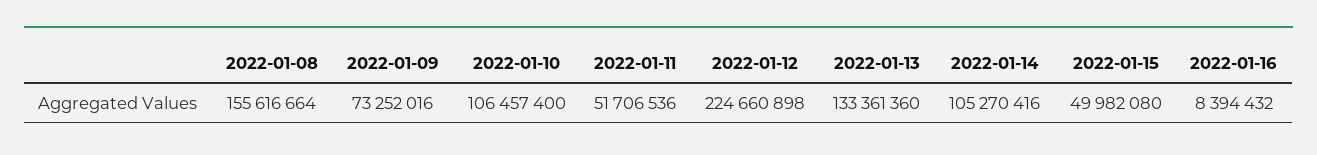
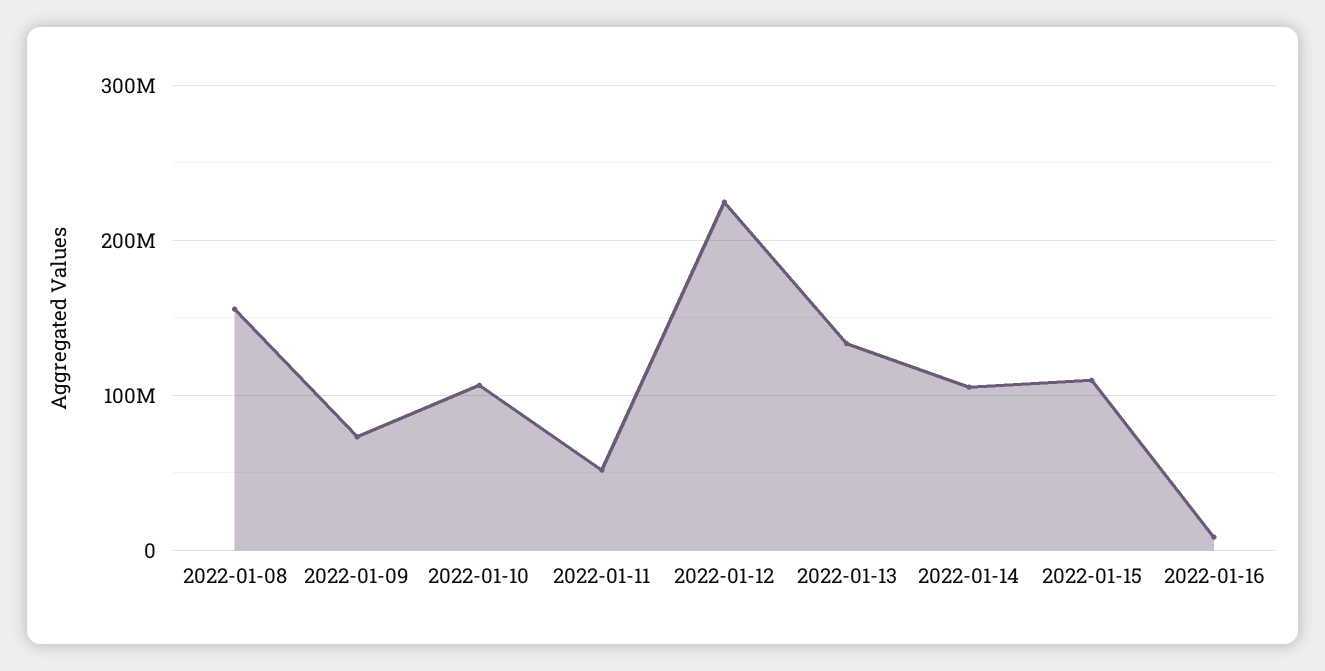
2022-01-15: 49982080 -> 110000000

